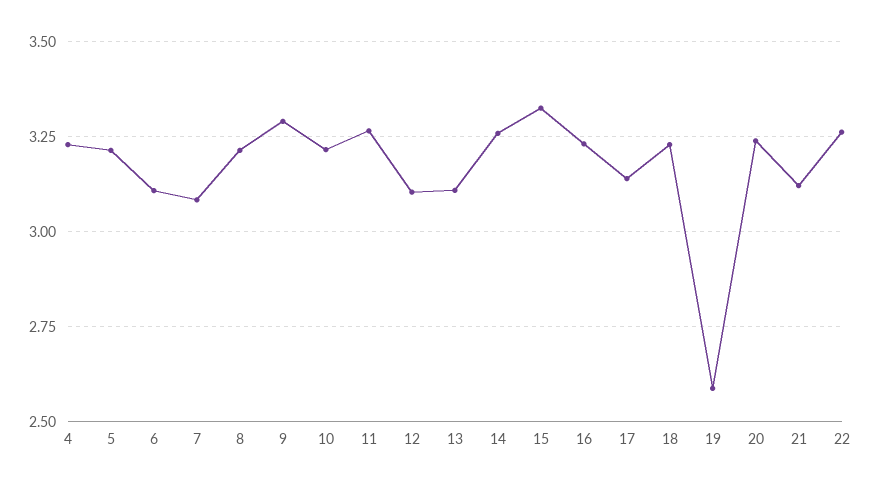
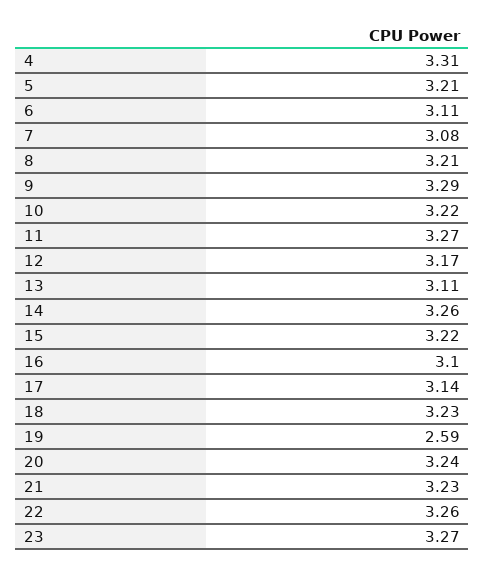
4: 3.225 -> 3.31
12: 3.1 -> 3.17
15: 3.325 -> 3.22
16: 3.225 -> 3.1
21: 3.125 -> 3.23
23: none -> 3.27

